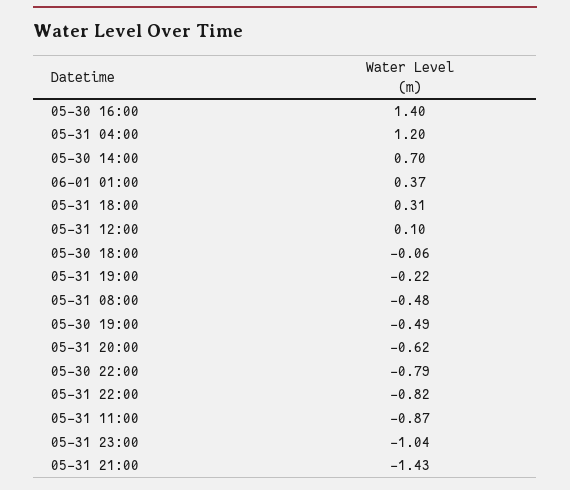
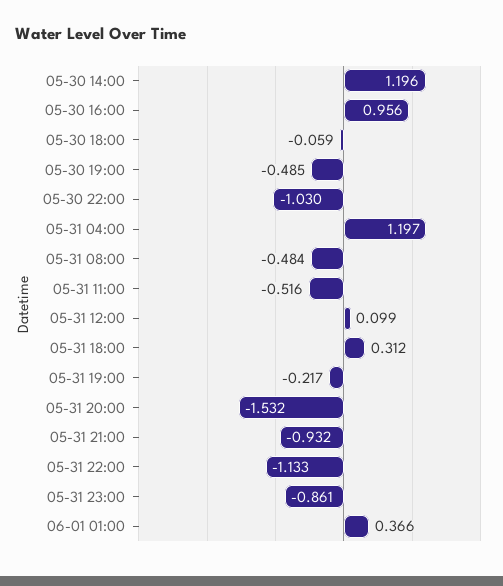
05-30 16:00: 1.4 -> 0.956
05-30 14:00: 0.7 -> 1.196
05-31 20:00: -0.62 -> -1.532
05-30 22:00: -0.79 -> -1.03
05-31 22:00: -0.82 -> -1.133
05-31 11:00: -0.87 -> -0.516
05-31 23:00: -1.04 -> -0.861
05-31 21:00: -1.43 -> -0.932

